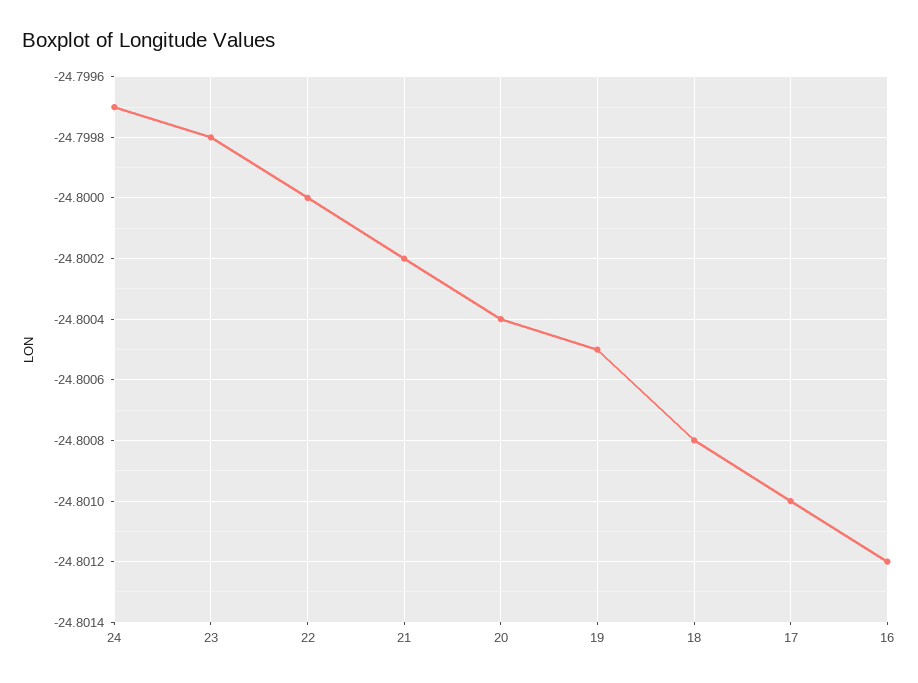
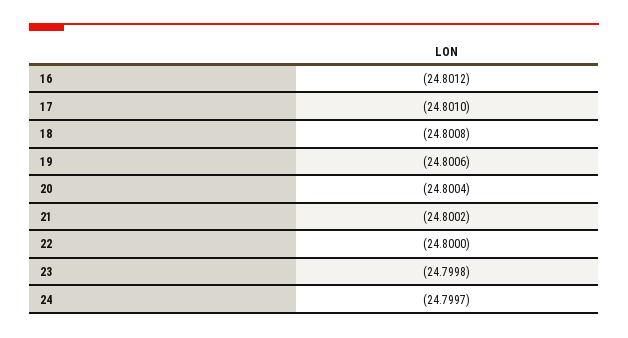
19: -24.8005 -> -24.8006

